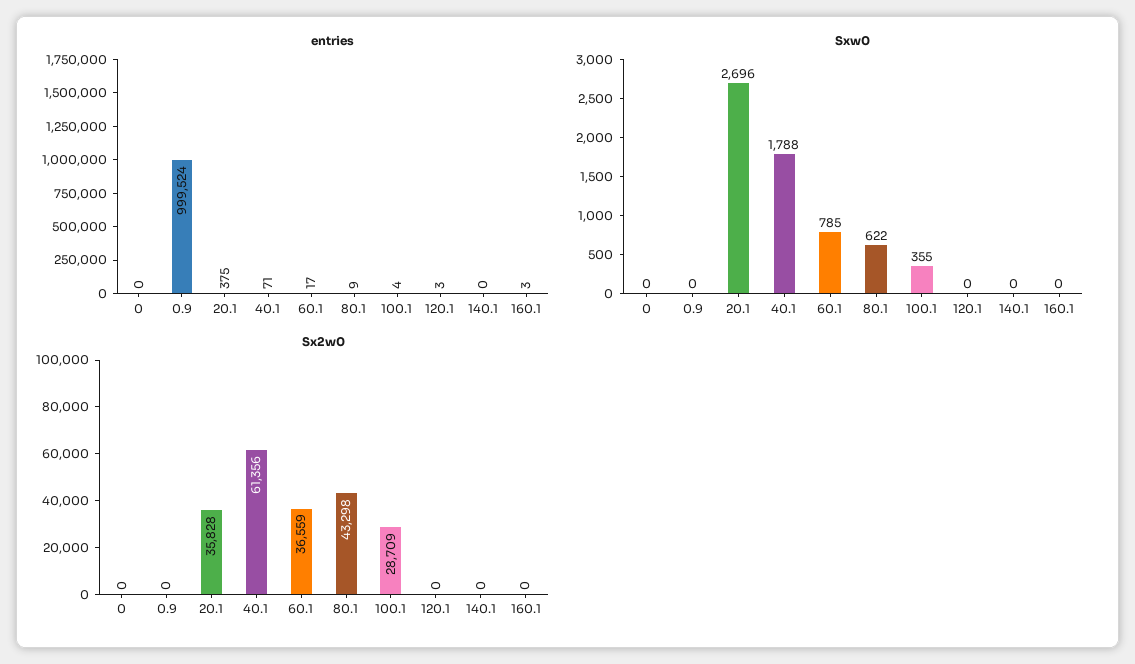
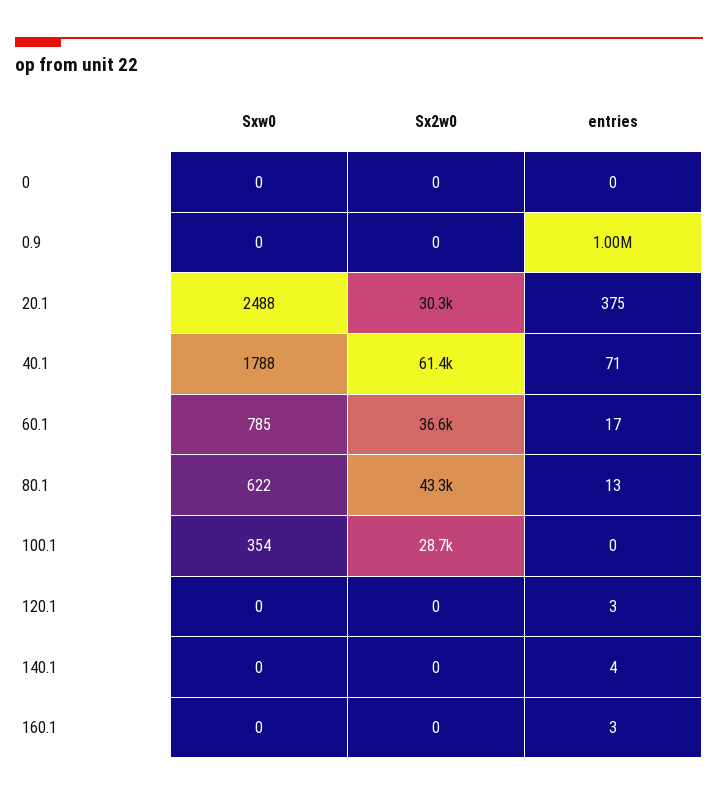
entries, 80.1: 9 -> 13
entries, 100.1: 4 -> 0
entries, 140.1: 0 -> 4
Sxw0, 20.1: 2696 -> 2488
Sxw0, 100.1: 355 -> 354
Sx2w0, 20.1: 35828 -> 30300

